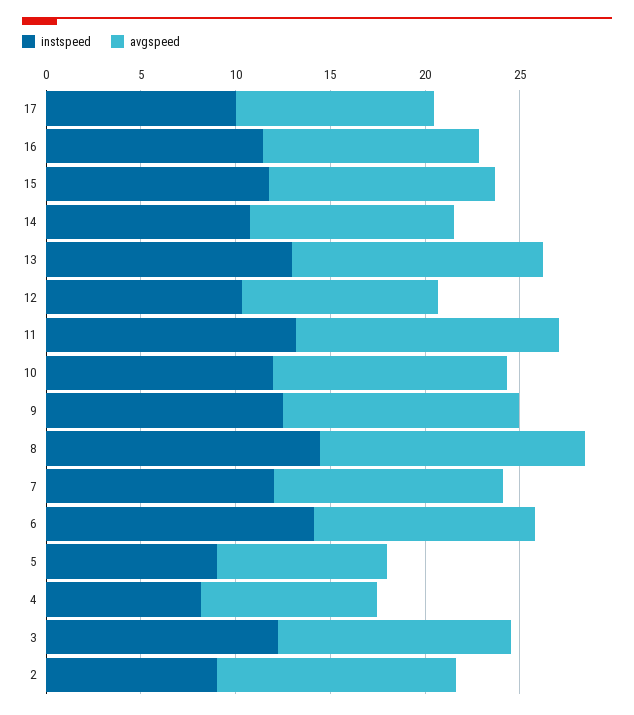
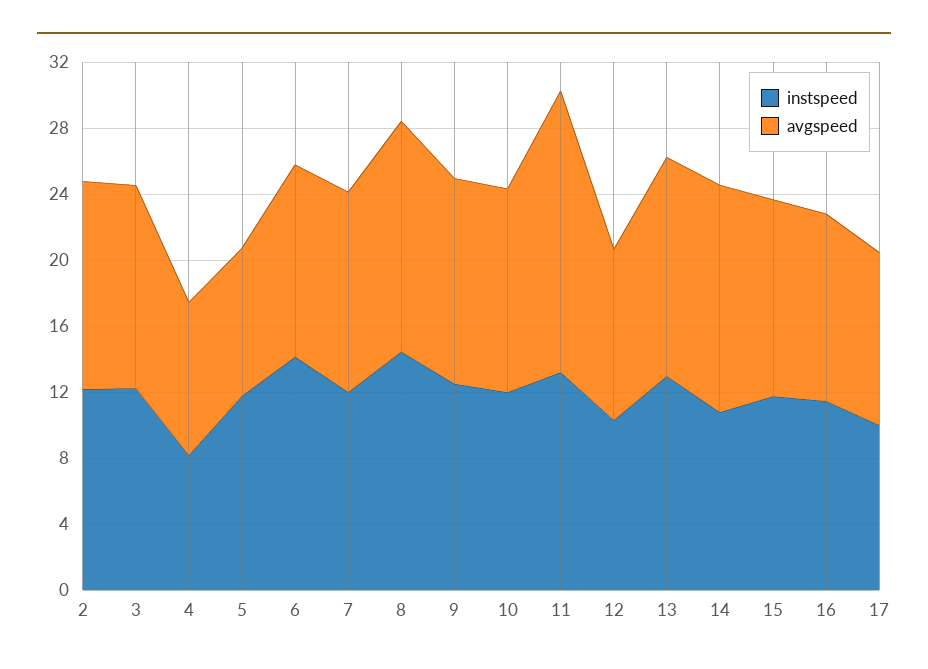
avgspeed, 14: 11 -> 14
avgspeed, 11: 14 -> 17
instspeed, 5: 9 -> 12
instspeed, 2: 9 -> 12

